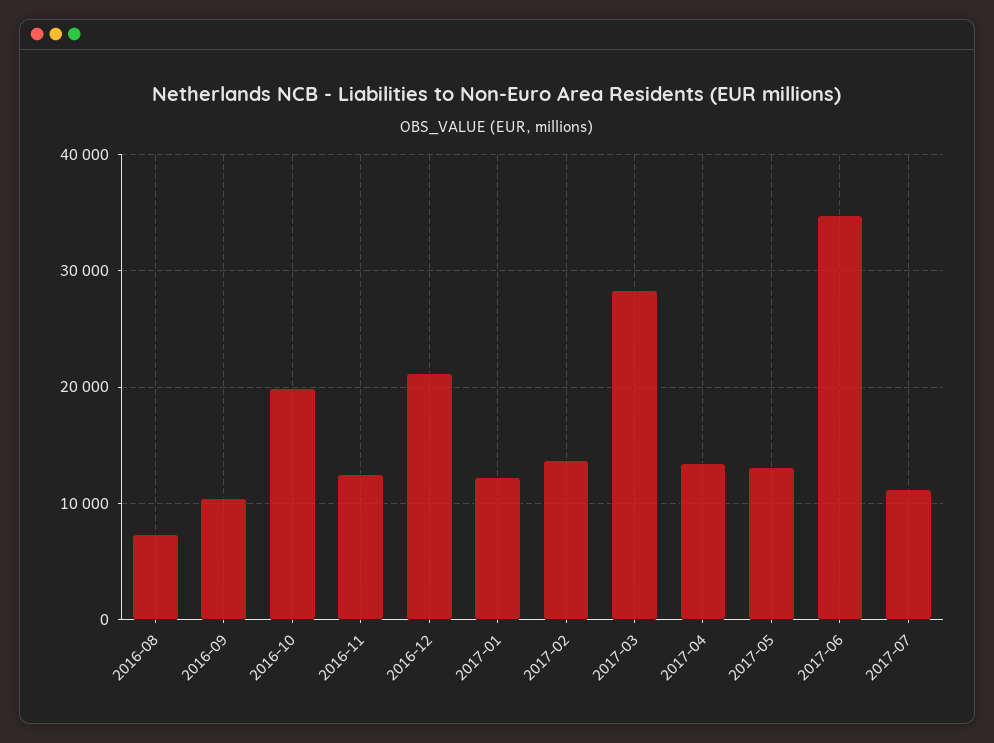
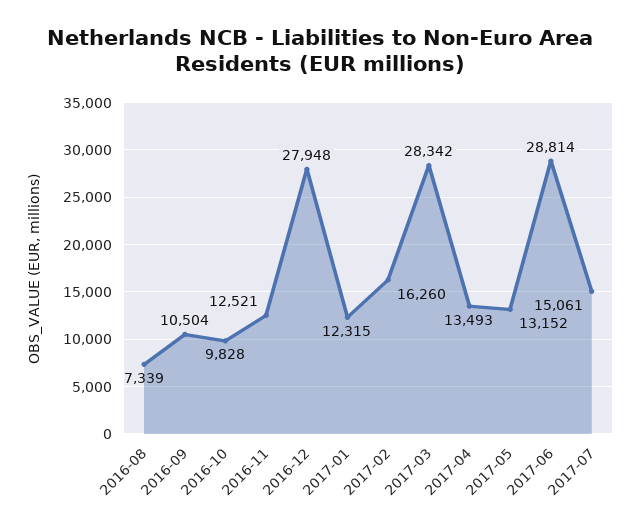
2016-10: 20000 -> 9828
2016-12: 21000 -> 27948
2017-02: 14000 -> 16260
2017-06: 35000 -> 28814
2017-07: 11000 -> 15061

